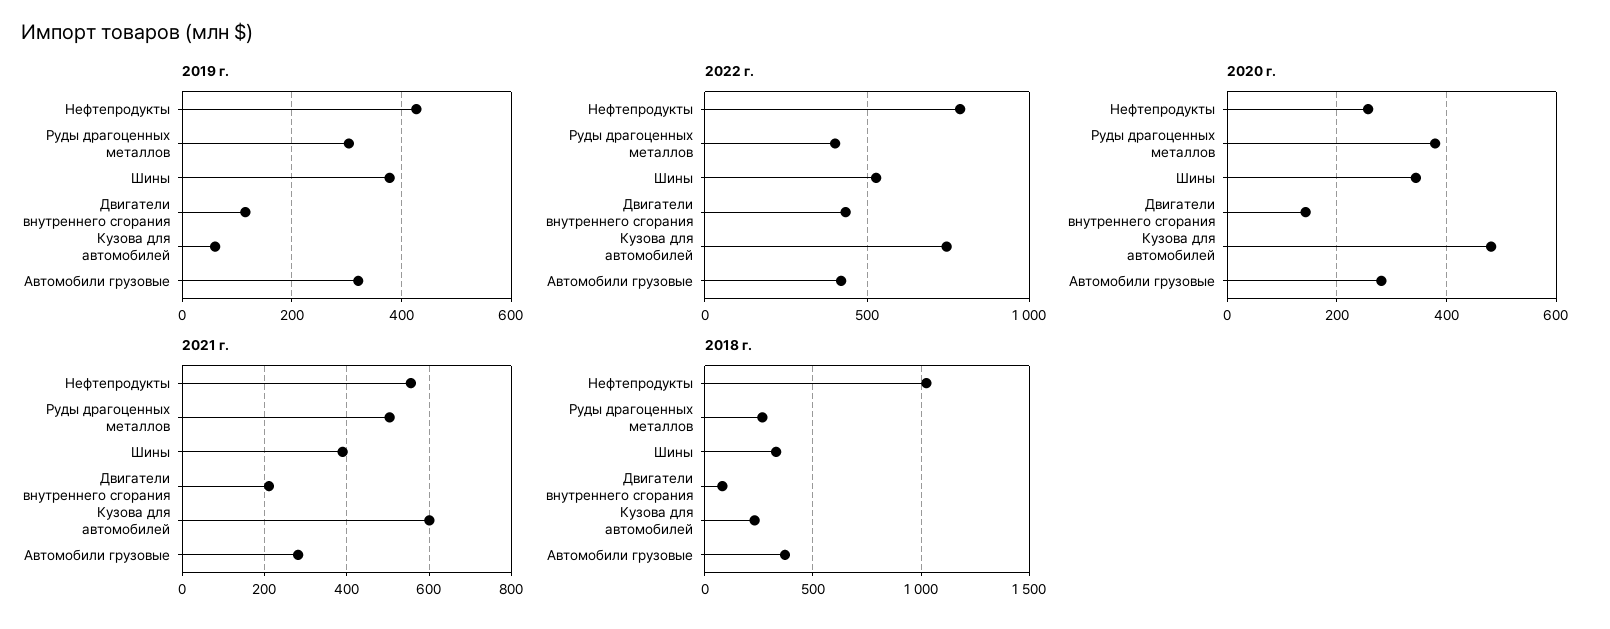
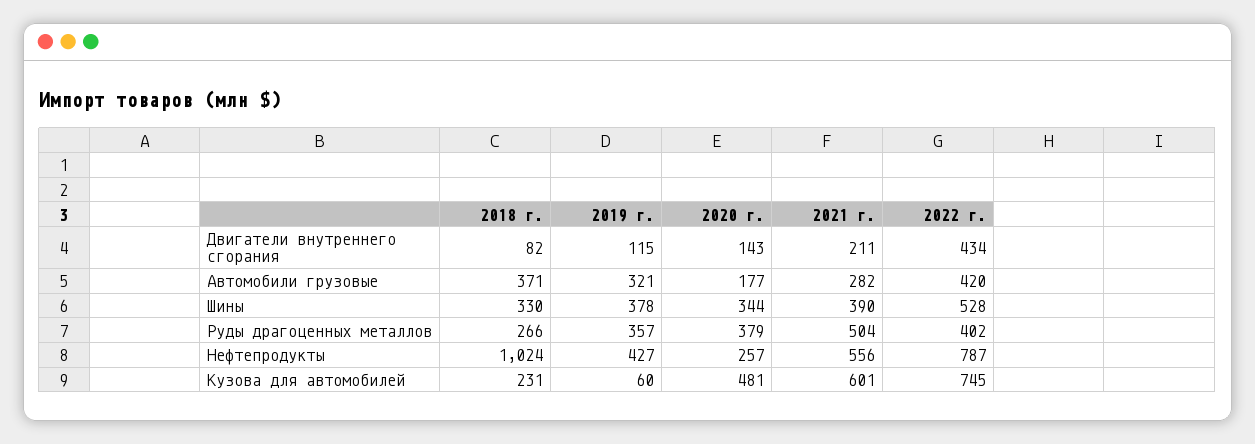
2019 г., Руды драгоценных металлов: 300 -> 357
2020 г., Автомобили грузовые: 280 -> 177

